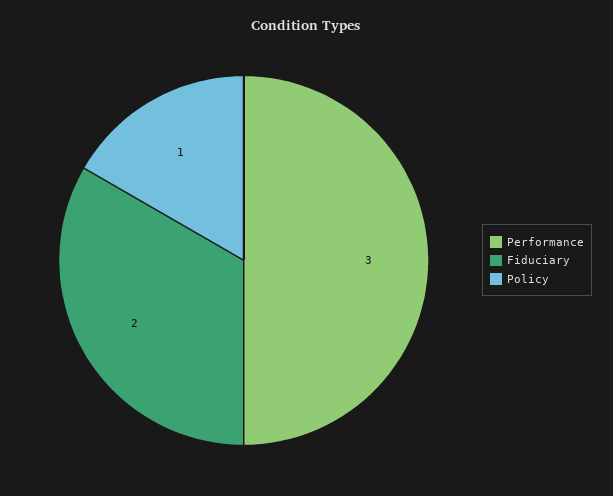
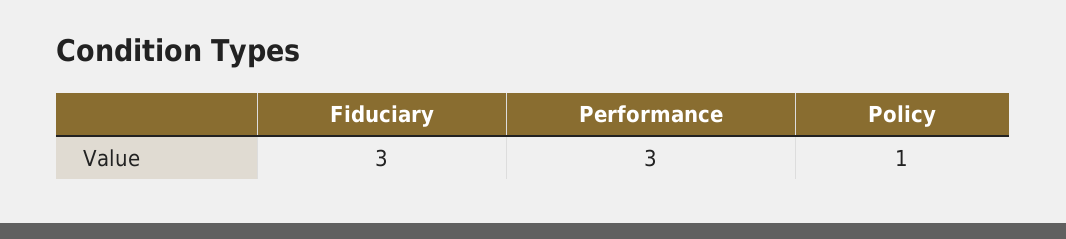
Fiduciary: 2 -> 3

